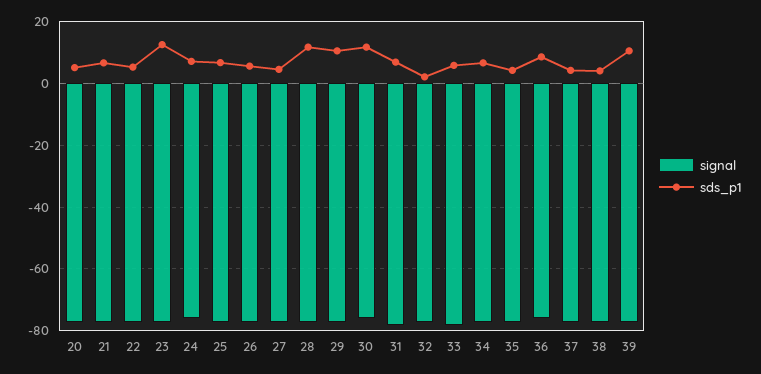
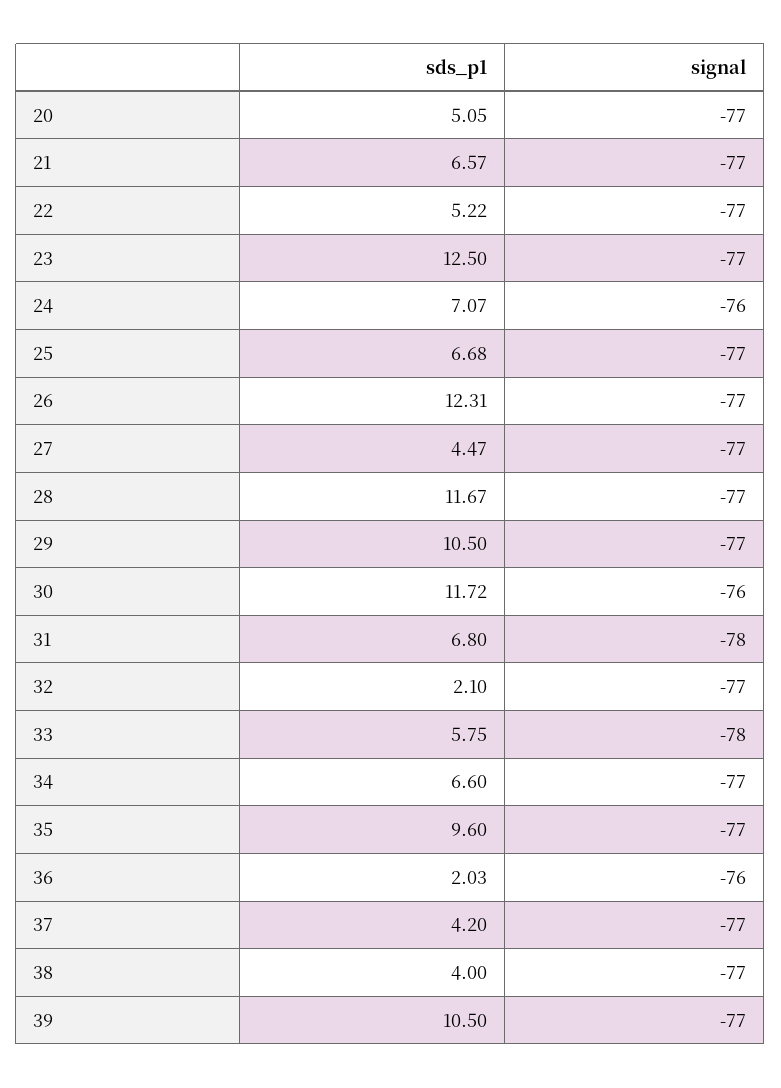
sds_p1, 26: 6 -> 12.31
sds_p1, 35: 4 -> 9.6
sds_p1, 36: 8 -> 2.03

